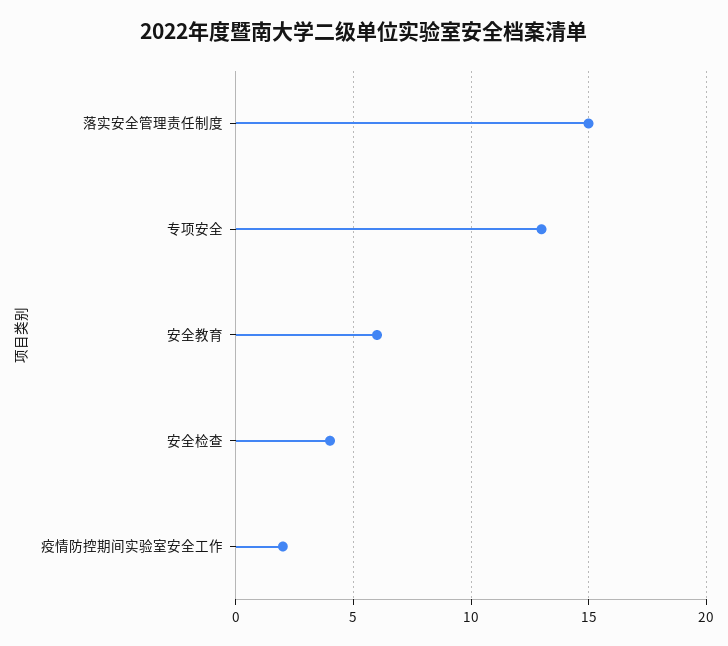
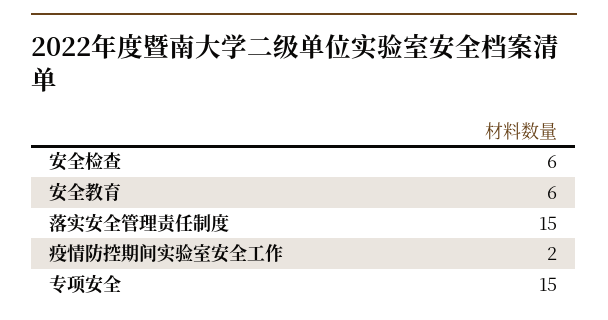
专项安全: 13 -> 15
安全检查: 4 -> 6

